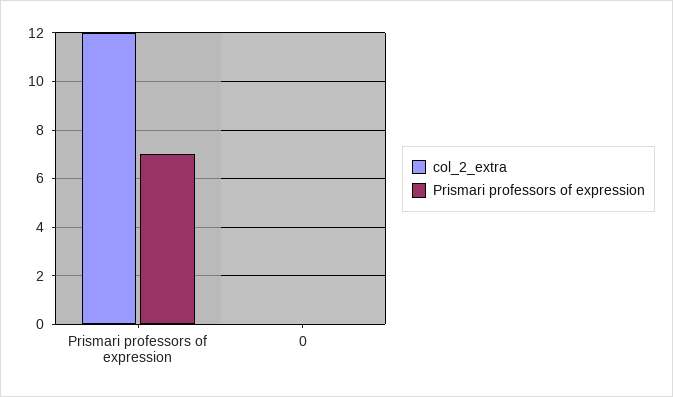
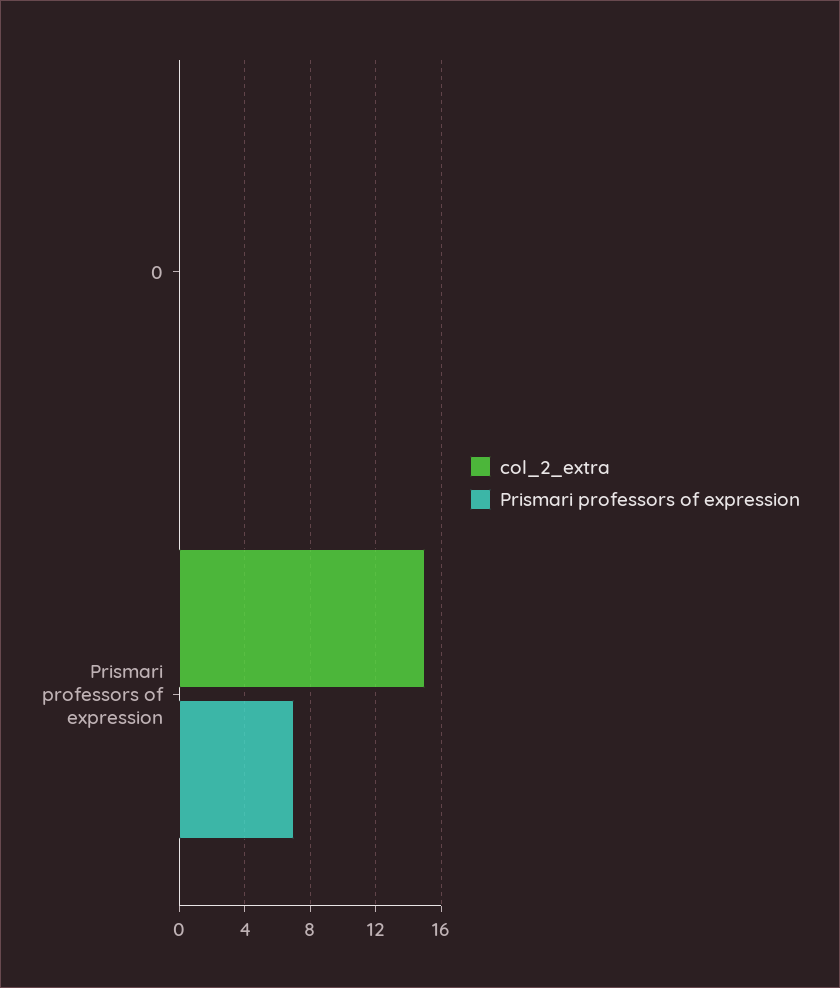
col_2_extra, Prismari professors of expression: 12 -> 15

